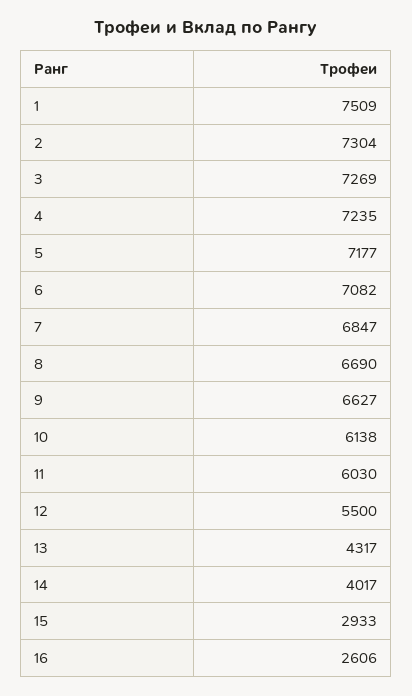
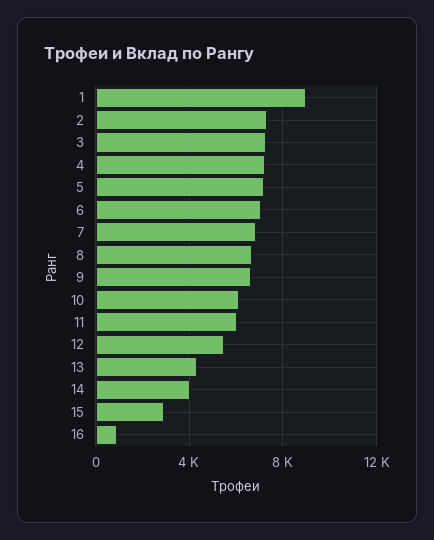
1: 7509 -> 9000
16: 2606 -> 1000

